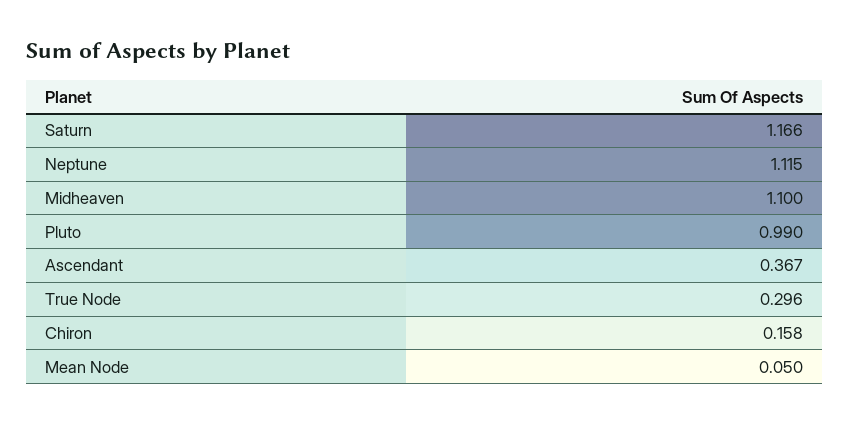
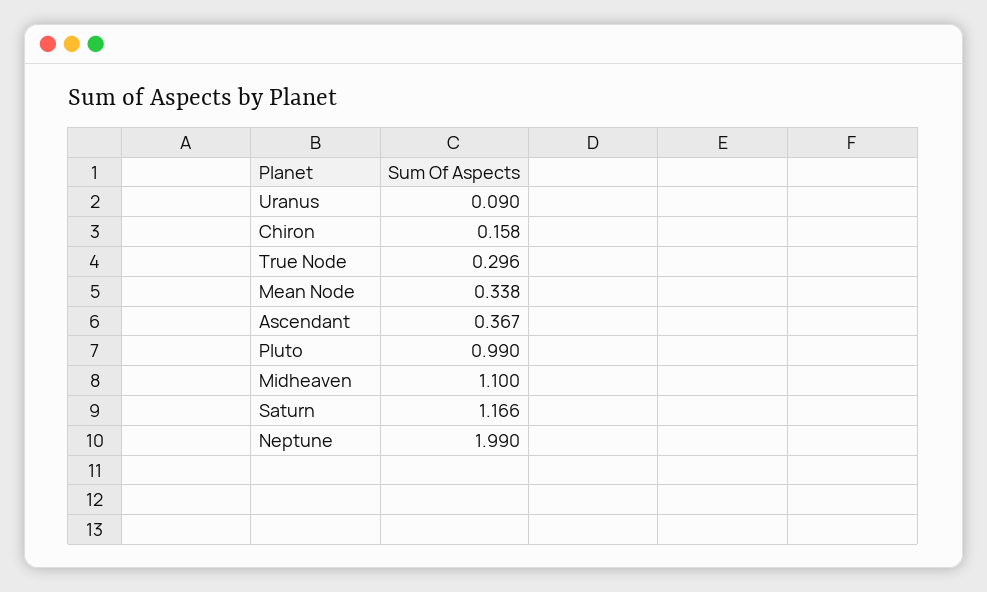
Neptune: 1.115 -> 1.99
Mean Node: 0.05 -> 0.338
Uranus: none -> 0.09

